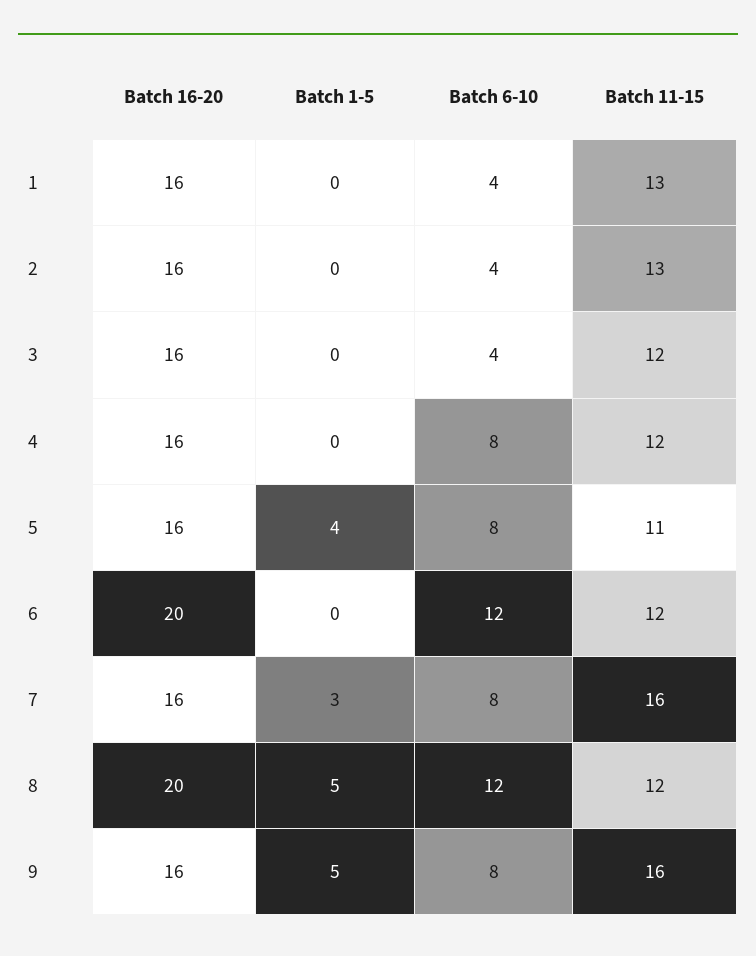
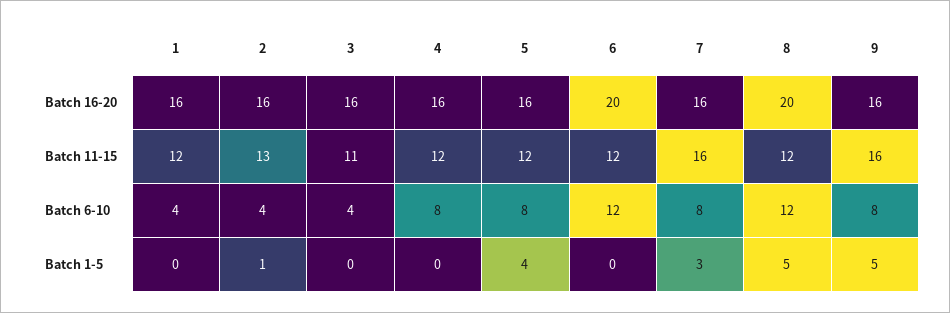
Batch 11-15, 1: 13 -> 12
Batch 1-5, 2: 0 -> 1
Batch 11-15, 3: 12 -> 11
Batch 11-15, 5: 11 -> 12

